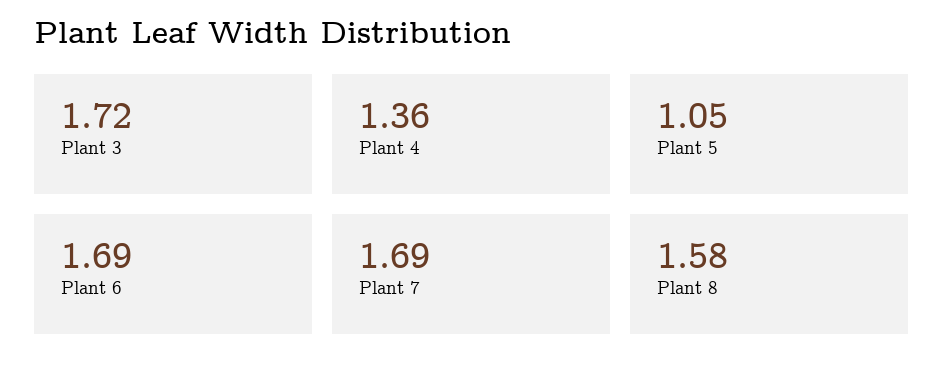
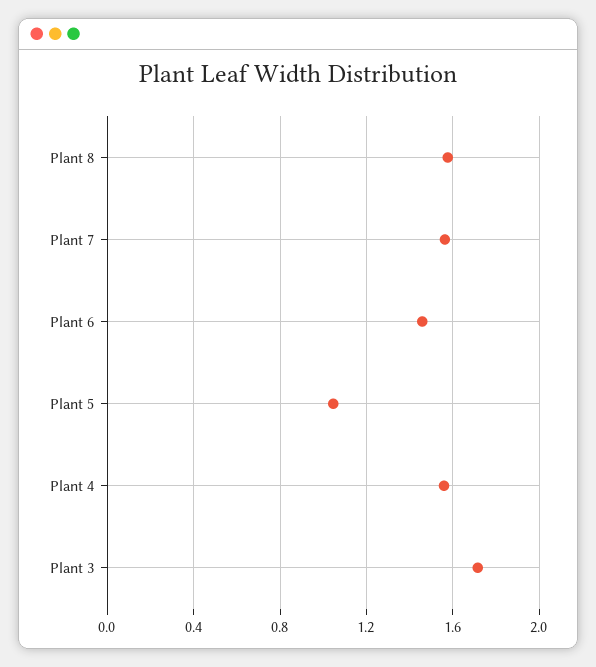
Plant 4: 1.36 -> 1.55
Plant 6: 1.69 -> 1.45
Plant 7: 1.69 -> 1.55

